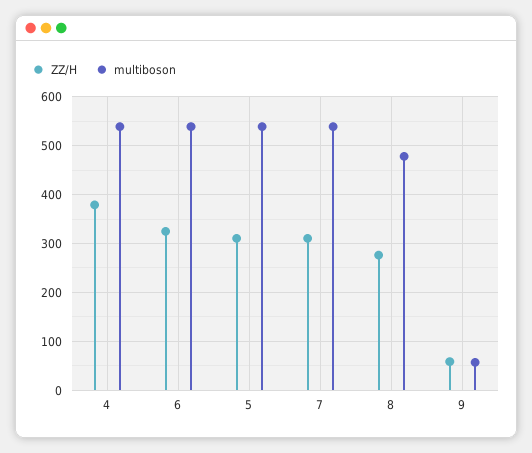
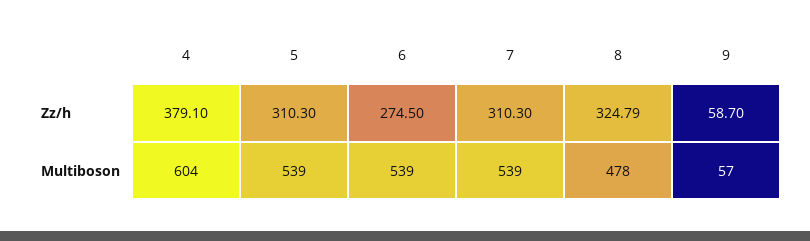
multiboson, 4: 540 -> 604
ZZ/H, 6: 320 -> 274.5
ZZ/H, 8: 280 -> 324.79

